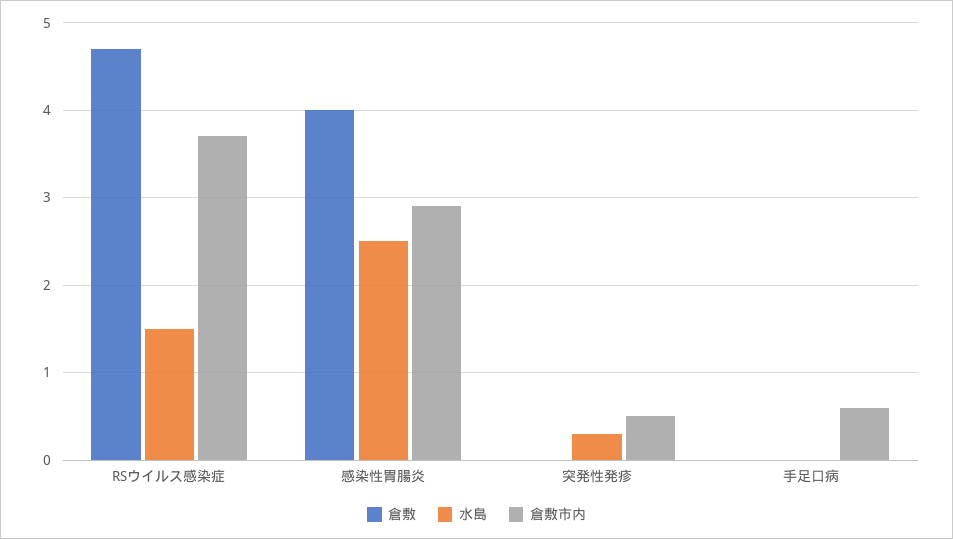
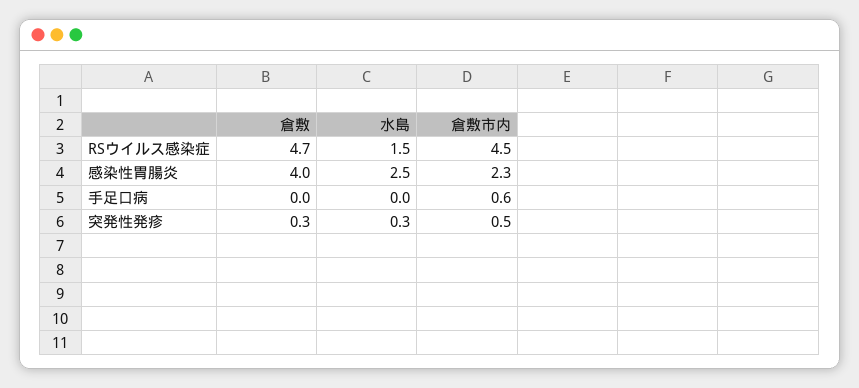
倉敷市内, RSウイルス感染症: 3.7 -> 4.5
倉敷市内, 感染性胃腸炎: 2.9 -> 2.3
倉敷, 突発性発疹: 0 -> 0.3

